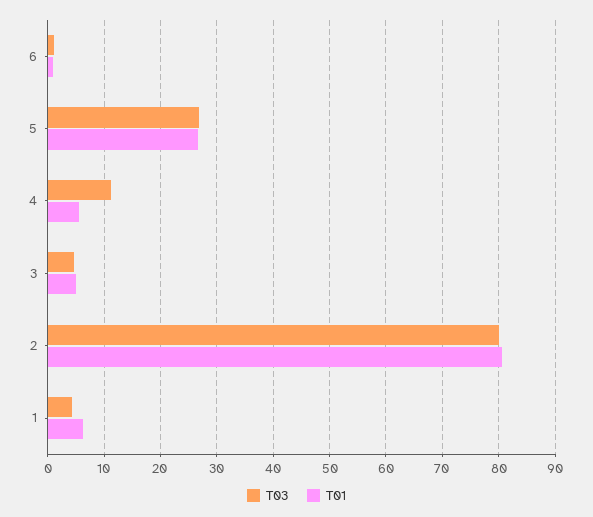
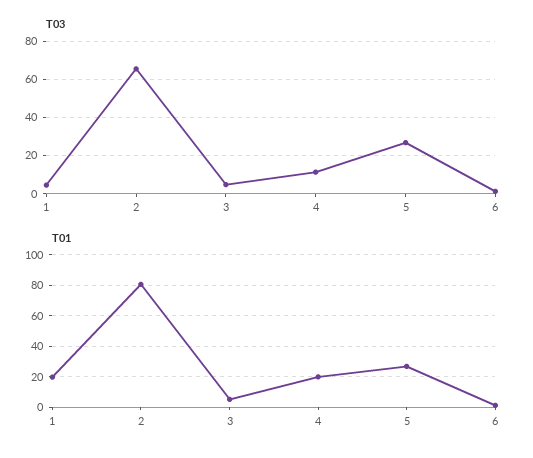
T01, 4: 6 -> 20
T03, 2: 80 -> 65
T01, 1: 6 -> 20

